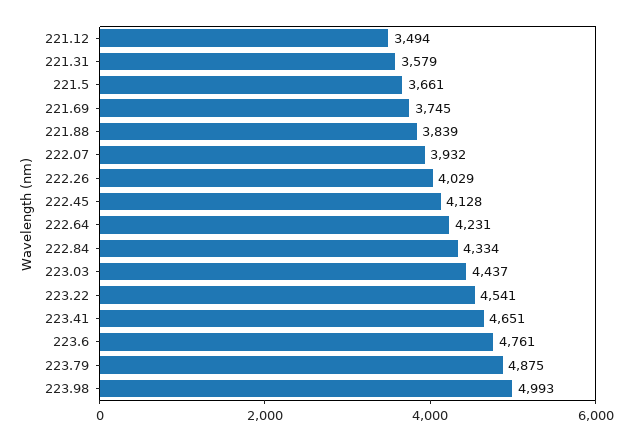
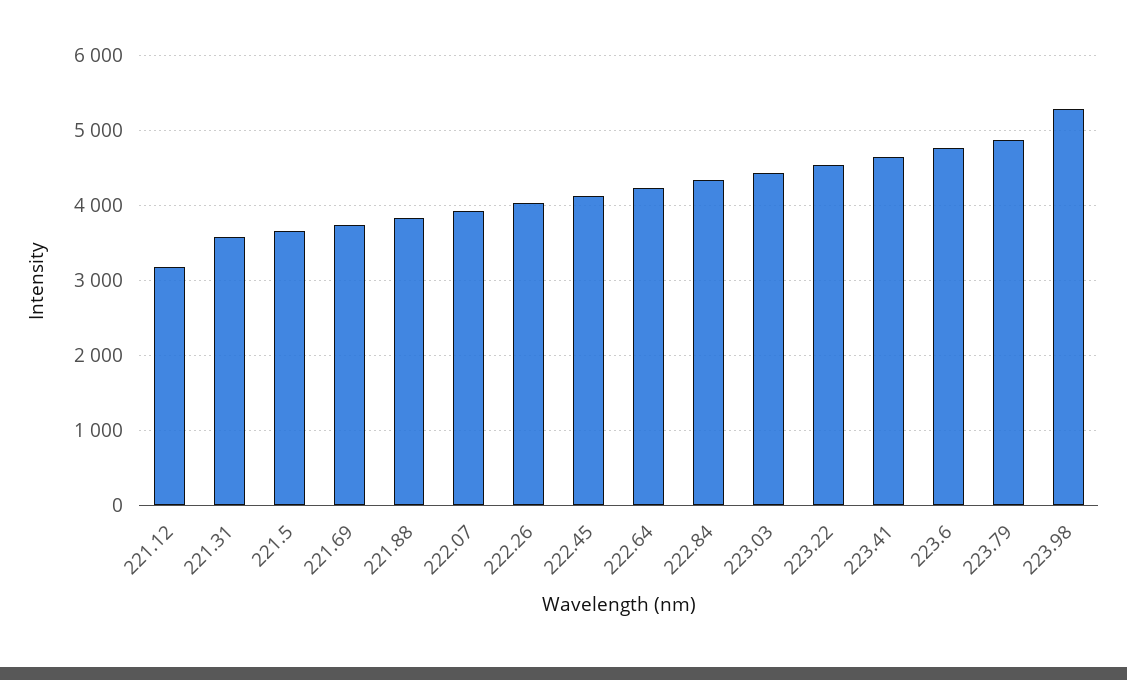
221.12: 3494 -> 3200
223.98: 4993 -> 5300

